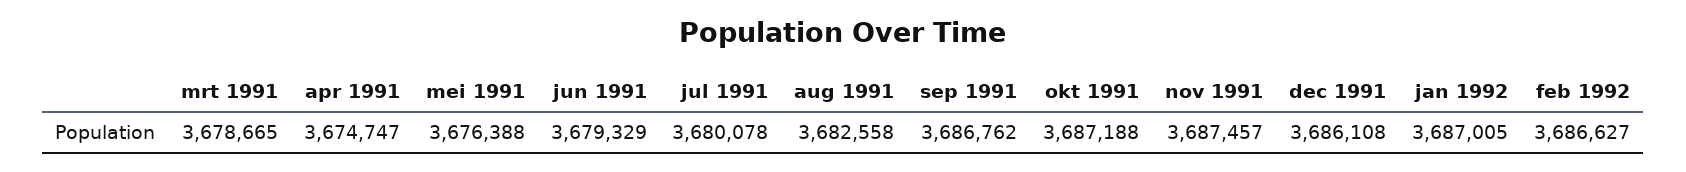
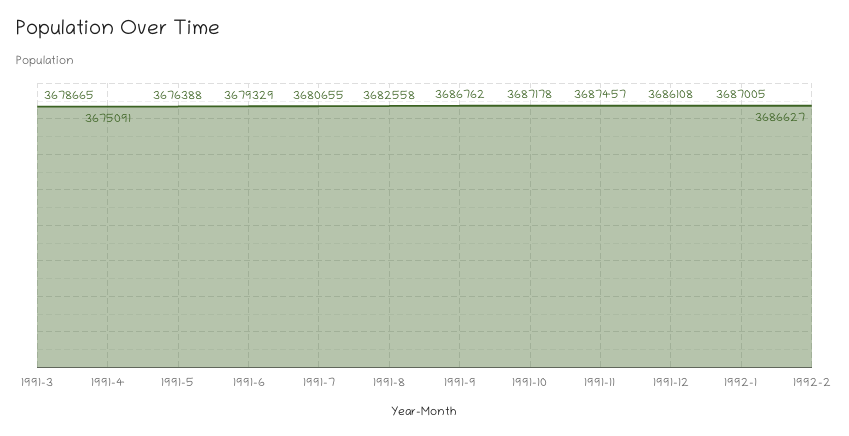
apr 1991: 3674747 -> 3675091
jul 1991: 3680078 -> 3680655
okt 1991: 3687188 -> 3687178

